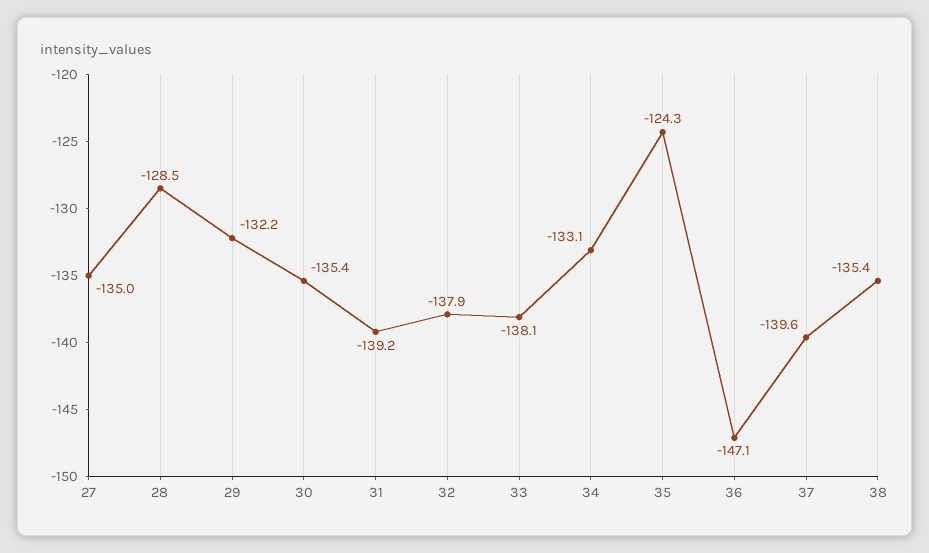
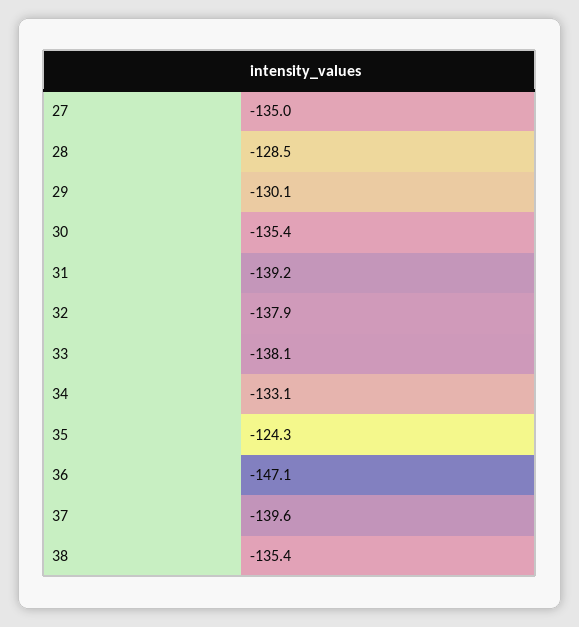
29: -132.2 -> -130.1

